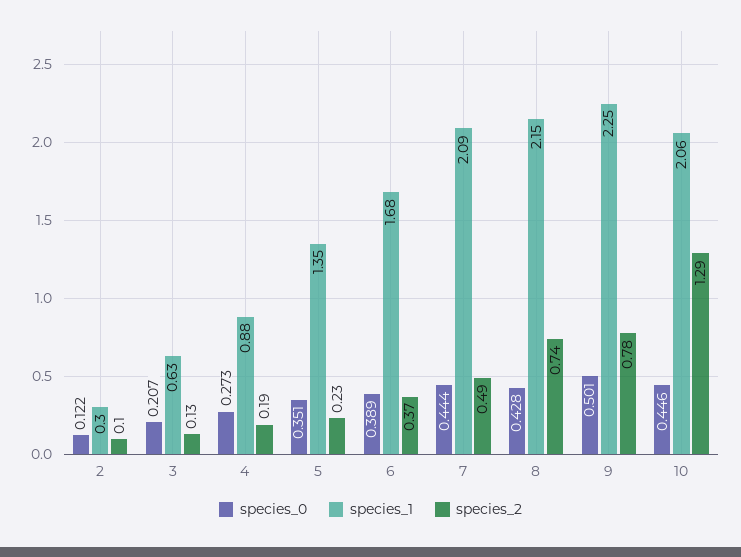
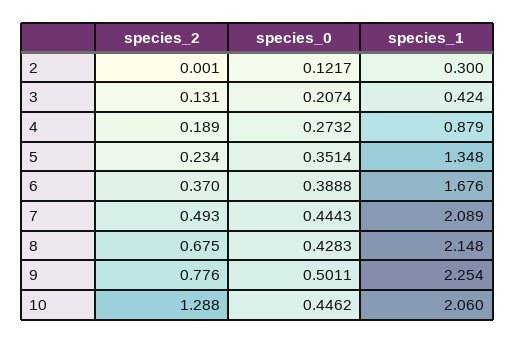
species_2, 2: 0.1 -> 0.001
species_1, 3: 0.63 -> 0.424
species_2, 8: 0.74 -> 0.675

